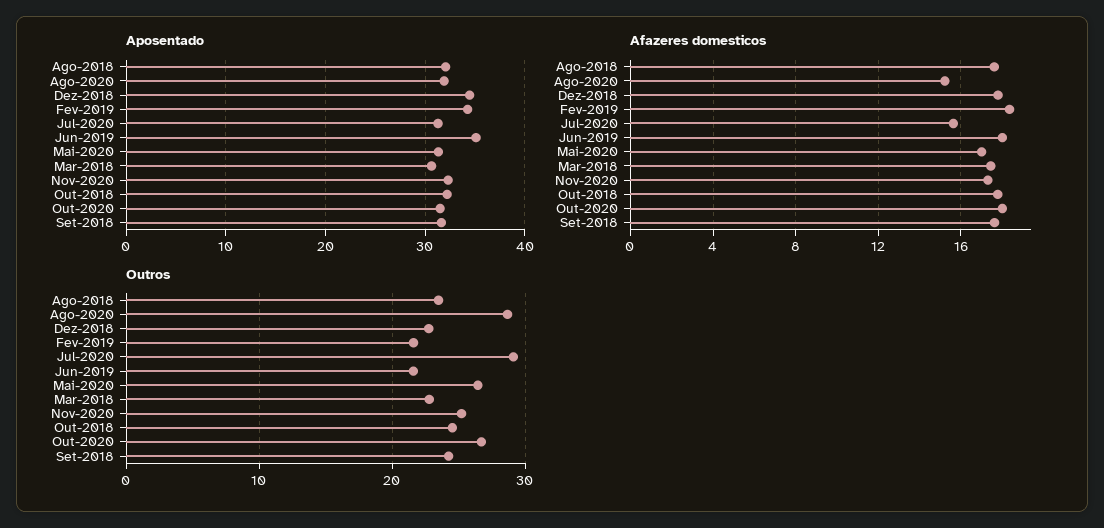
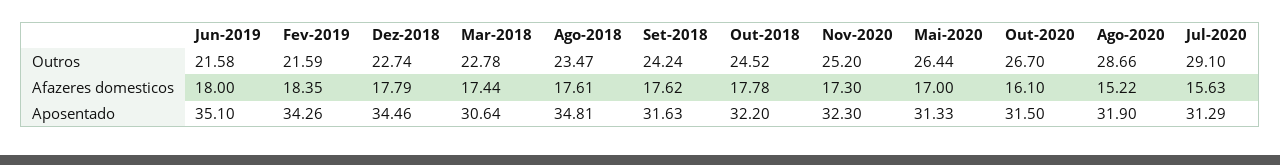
Aposentado, Ago-2018: 32 -> 34.81
Afazeres domesticos, Out-2020: 18 -> 16.1

